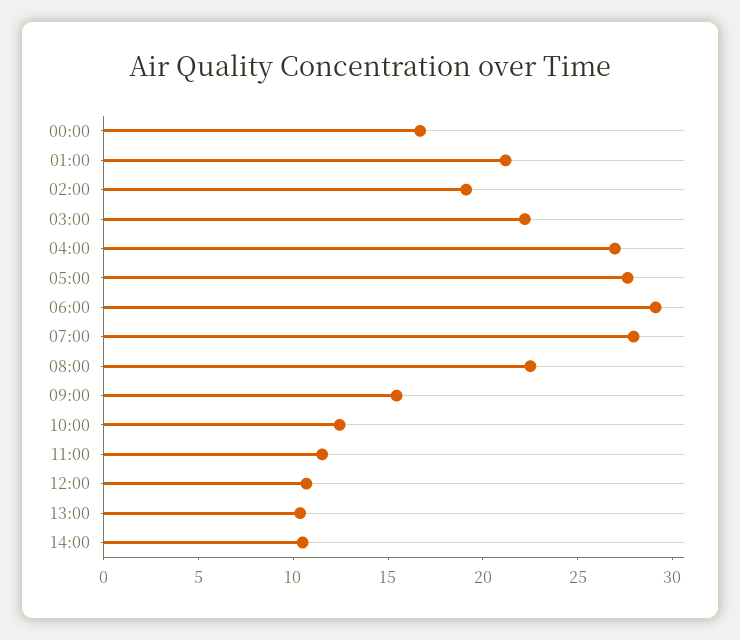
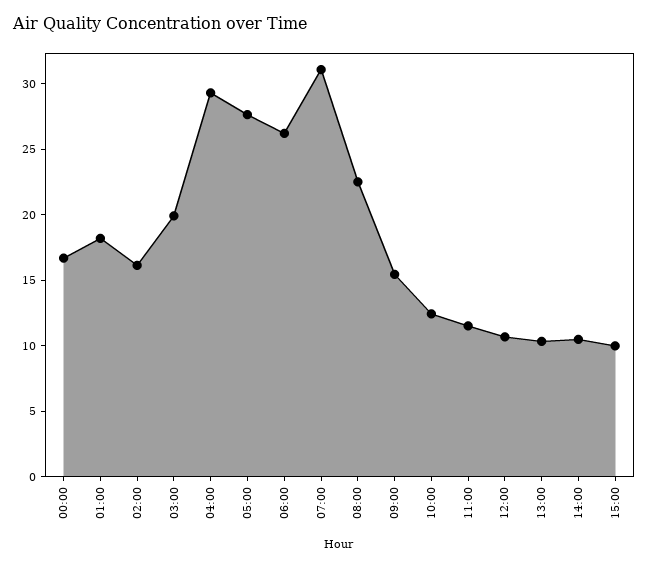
01:00: 21 -> 18
02:00: 19 -> 16
03:00: 22 -> 20
04:00: 27 -> 29
06:00: 29 -> 26
07:00: 28 -> 31
15:00: none -> 10

